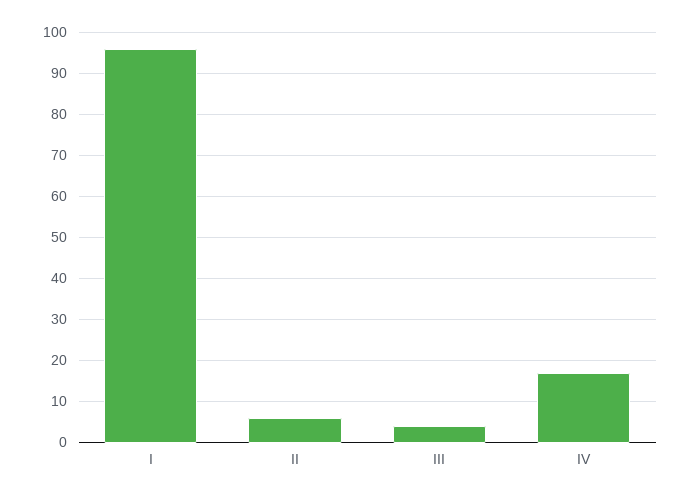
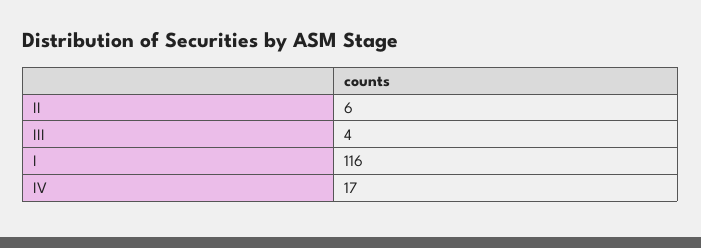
I: 95 -> 116

